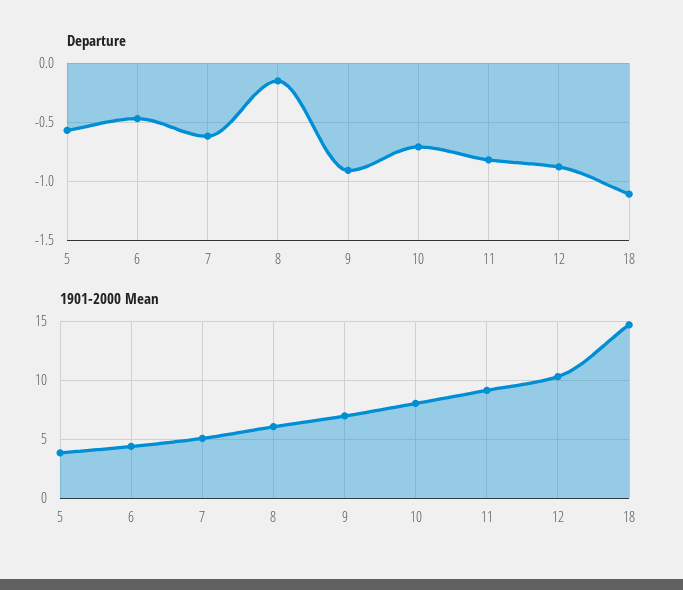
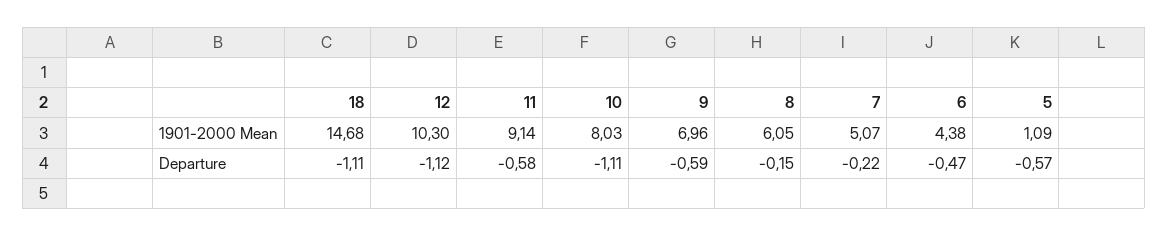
Departure, 7: -0.6 -> -0.22
Departure, 9: -0.9 -> -0.59
Departure, 10: -0.7 -> -1.11
Departure, 11: -0.8 -> -0.58
Departure, 12: -0.9 -> -1.12
1901-2000 Mean, 5: 4 -> 1.09

